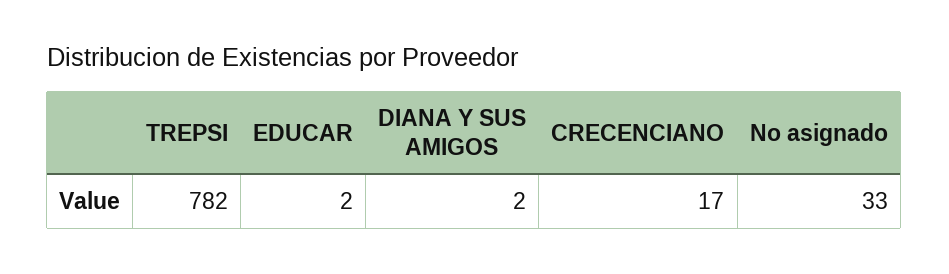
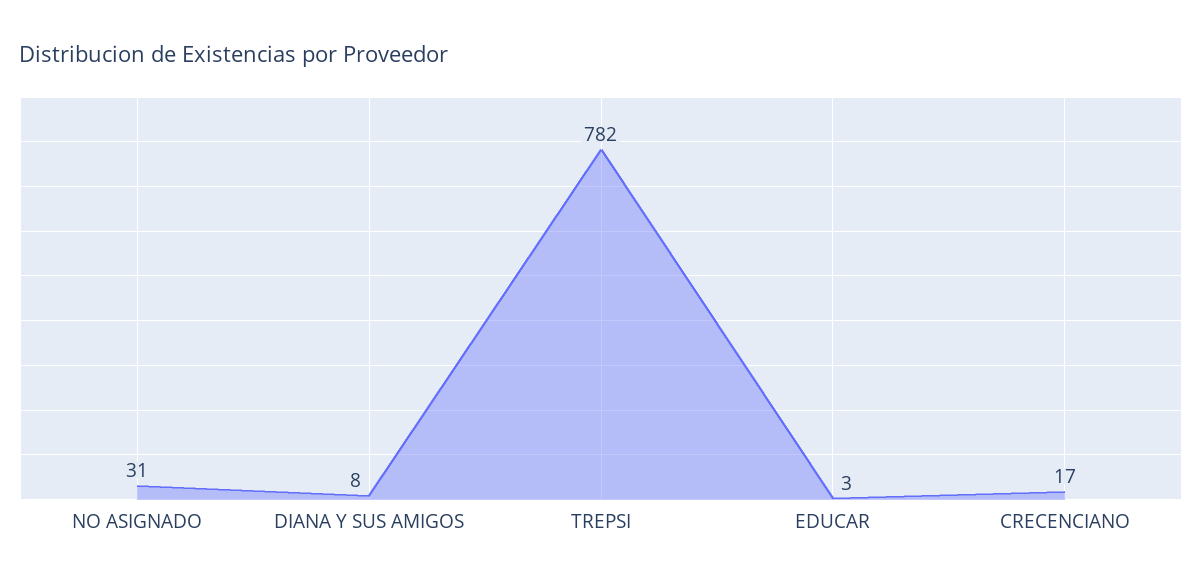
EDUCAR: 2 -> 3
DIANA Y SUS AMIGOS: 2 -> 8
No asignado: 33 -> 31

